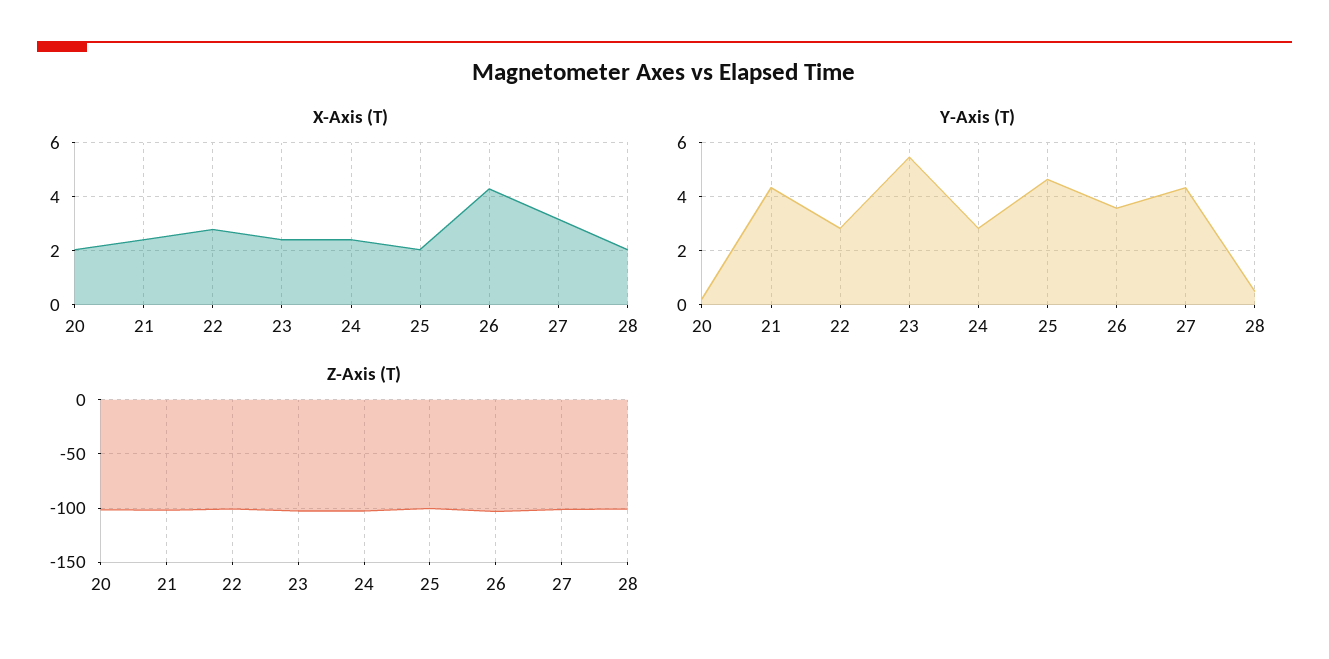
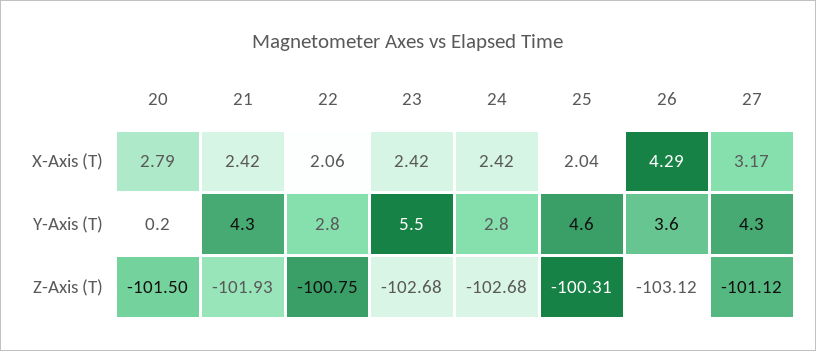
X-Axis (T), 20: 2 -> 2.79
X-Axis (T), 22: 2.75 -> 2.06
X-Axis (T), 28: 2 -> none
Y-Axis (T), 28: 0.5 -> none
Z-Axis (T), 28: -100 -> none

